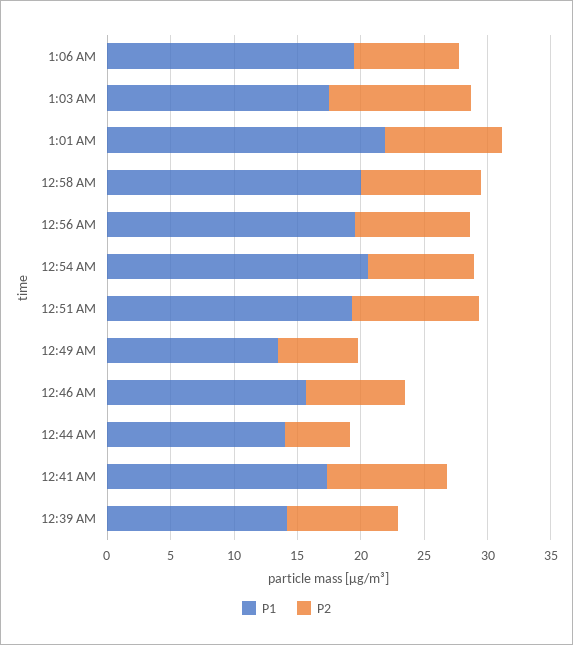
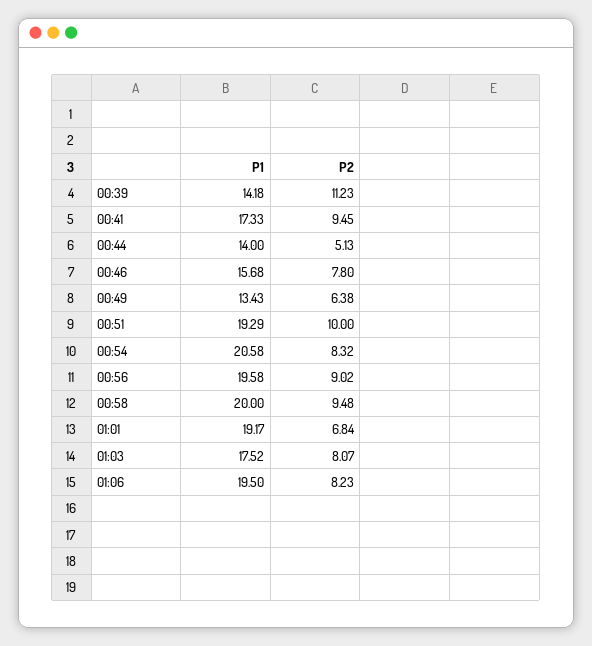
P2, 1:03 AM: 11 -> 8.07
P1, 1:01 AM: 22 -> 19.17
P2, 1:01 AM: 9 -> 6.84
P2, 12:39 AM: 9 -> 11.23

